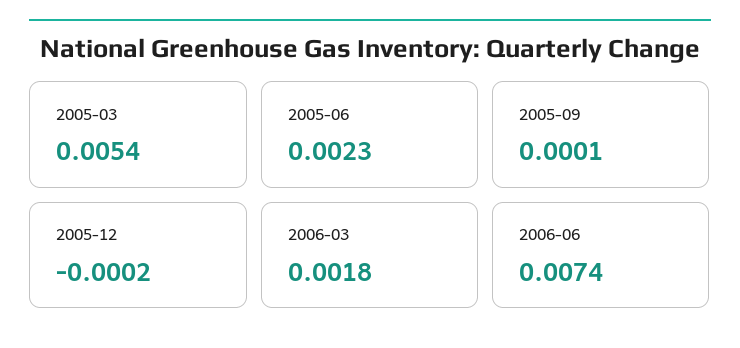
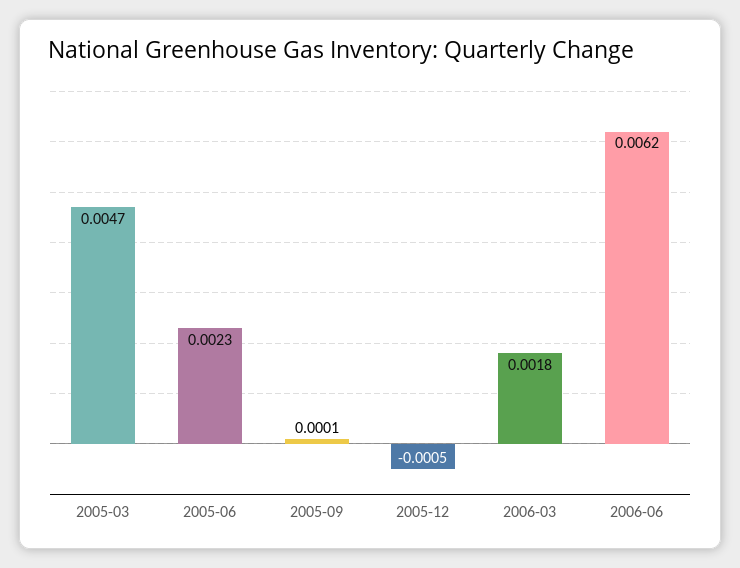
2005-03: 0.0054 -> 0.0047
2005-12: -0.0002 -> -0.0005
2006-06: 0.0074 -> 0.0062

